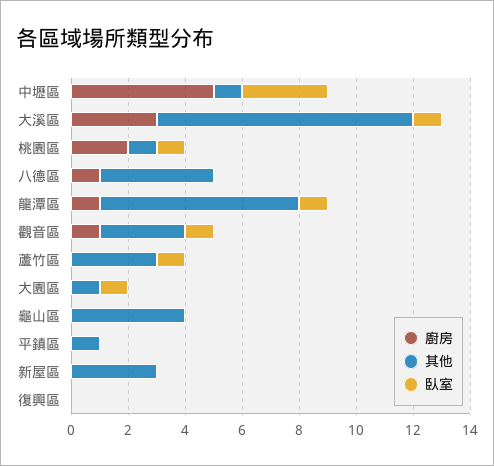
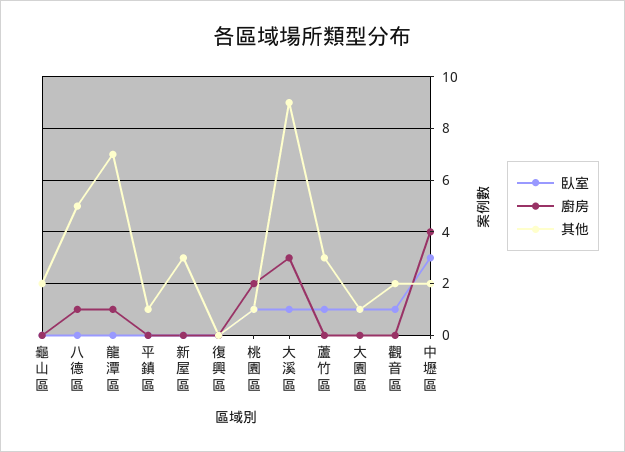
廚房, 中壢區: 5 -> 4
其他, 中壢區: 1 -> 2
其他, 八德區: 4 -> 5
臥室, 龍潭區: 1 -> 0
廚房, 觀音區: 1 -> 0
其他, 觀音區: 3 -> 2
其他, 龜山區: 4 -> 2

